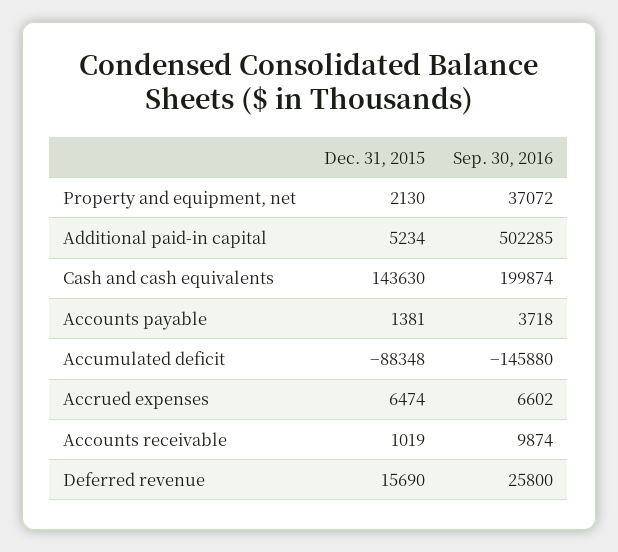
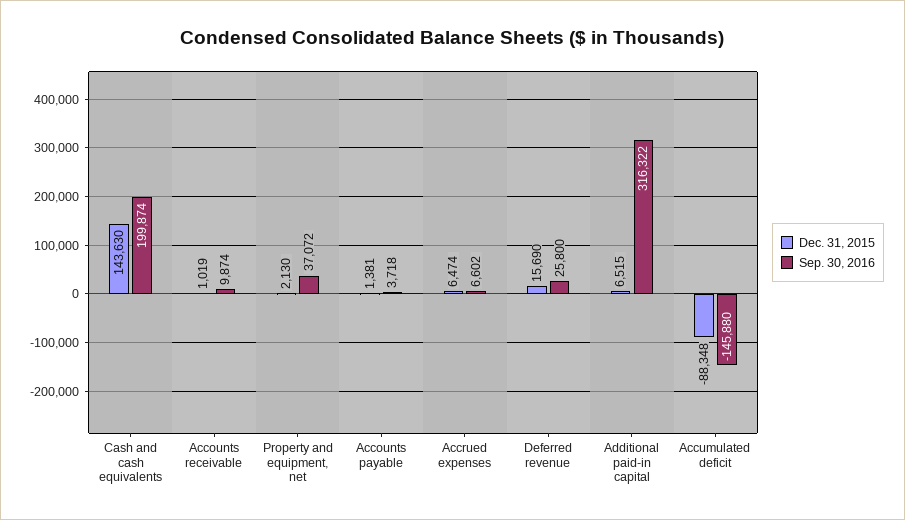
Dec. 31, 2015, Additional paid-in capital: 5234 -> 6515
Sep. 30, 2016, Additional paid-in capital: 502285 -> 316322

